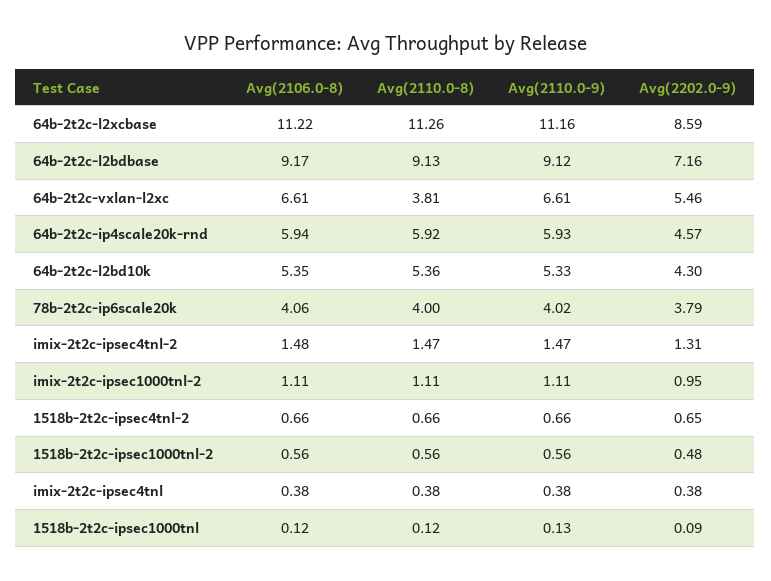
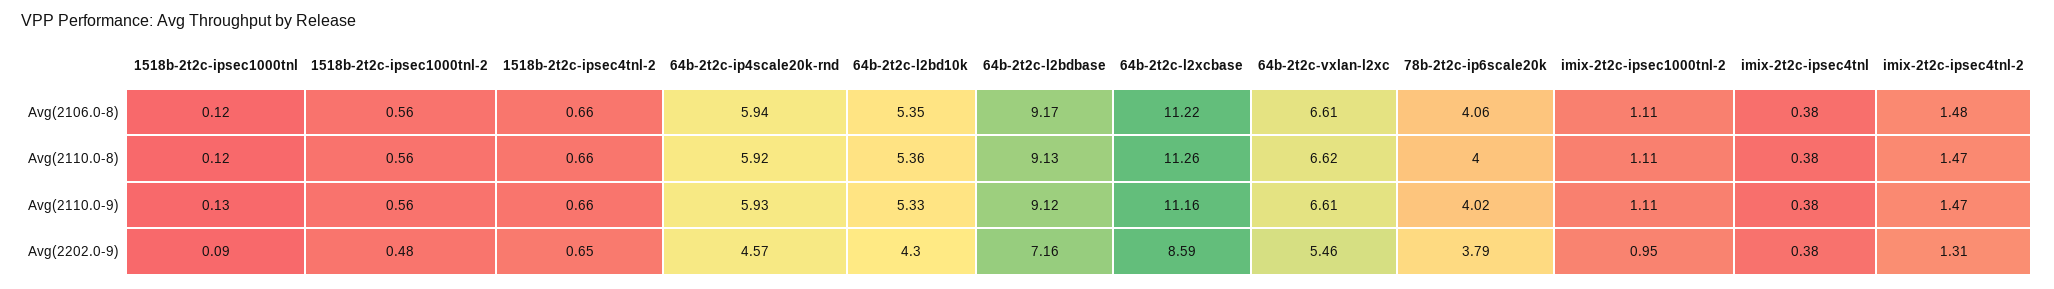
Avg(2110.0-8), 64b-2t2c-vxlan-l2xc: 3.81 -> 6.62

